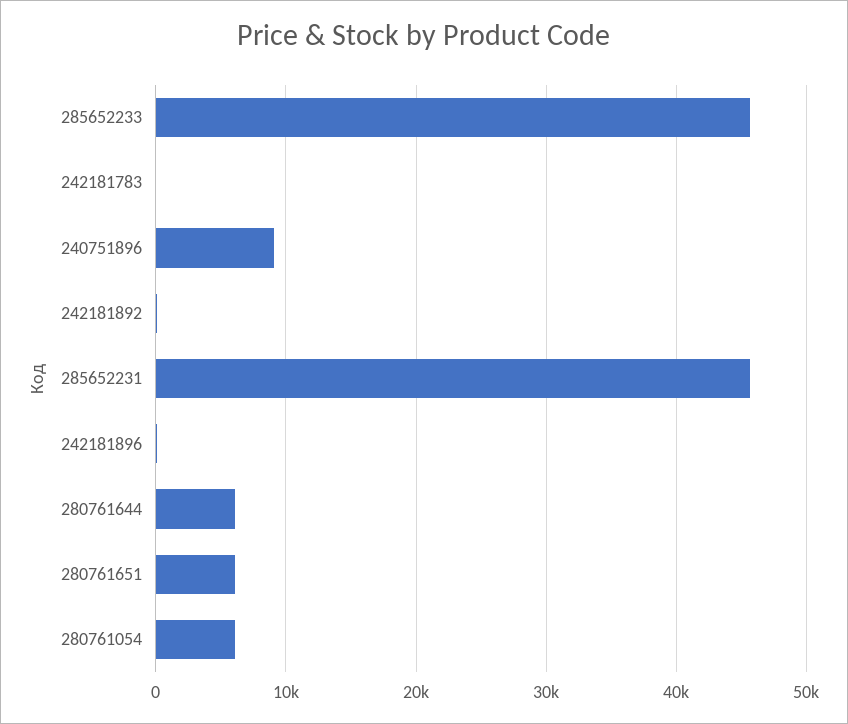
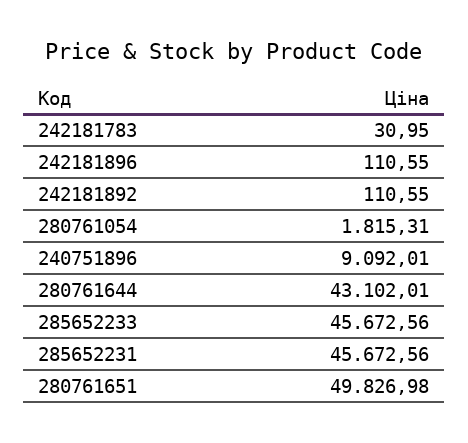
280761644: 6000 -> 43102.01
280761651: 6000 -> 49826.98
280761054: 6000 -> 1815.31

